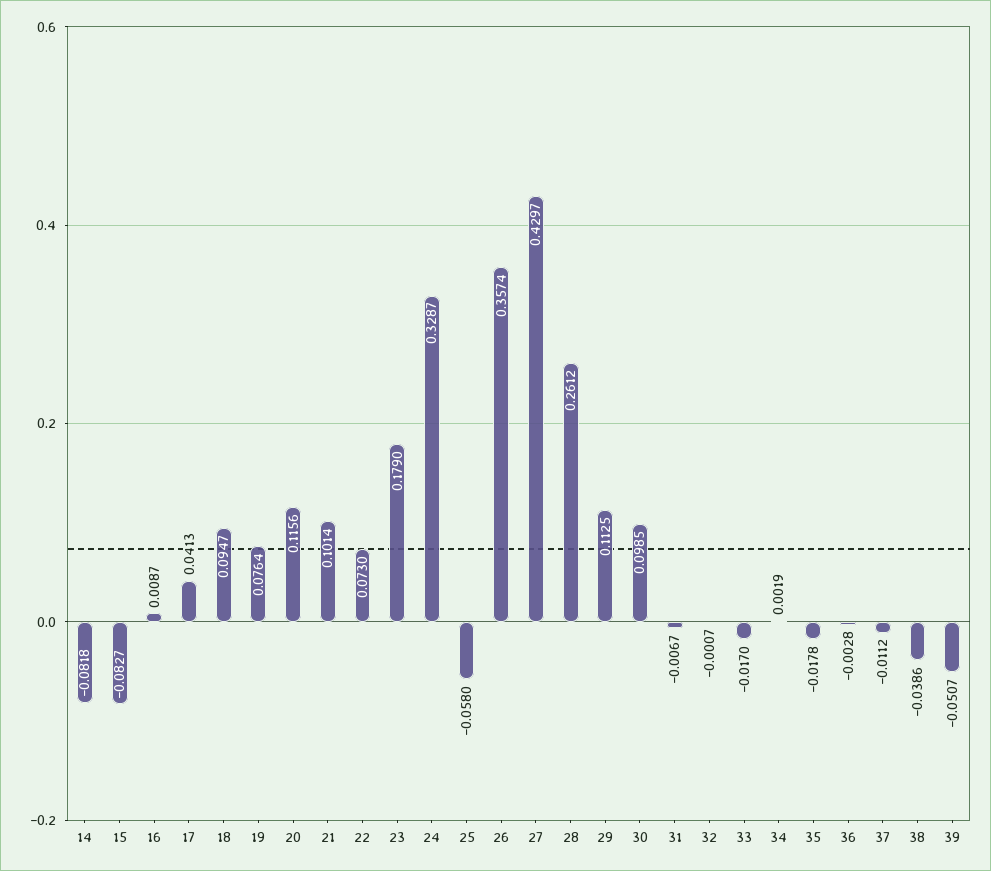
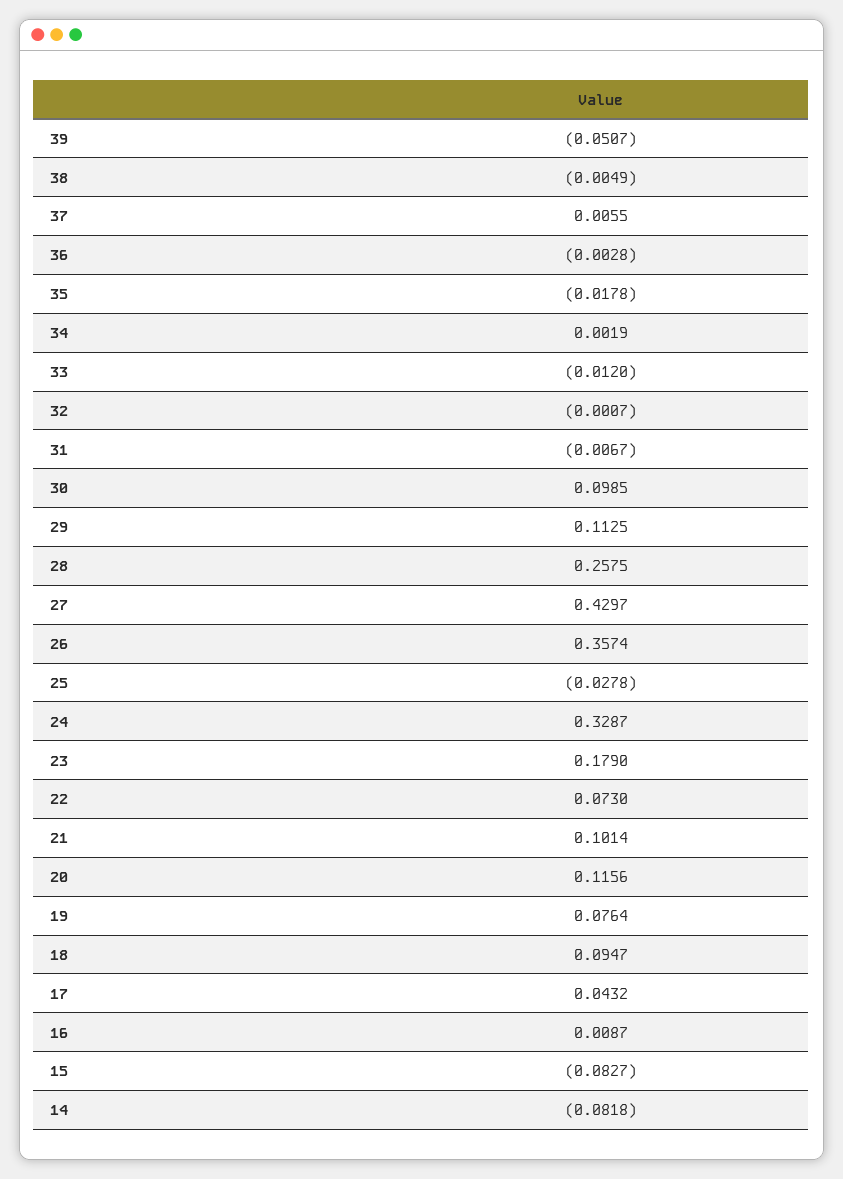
17: 0.0413 -> 0.0432
25: -0.058 -> -0.0278
28: 0.2612 -> 0.2575
33: -0.017 -> -0.012
37: -0.0112 -> 0.0055
38: -0.0386 -> -0.0049

